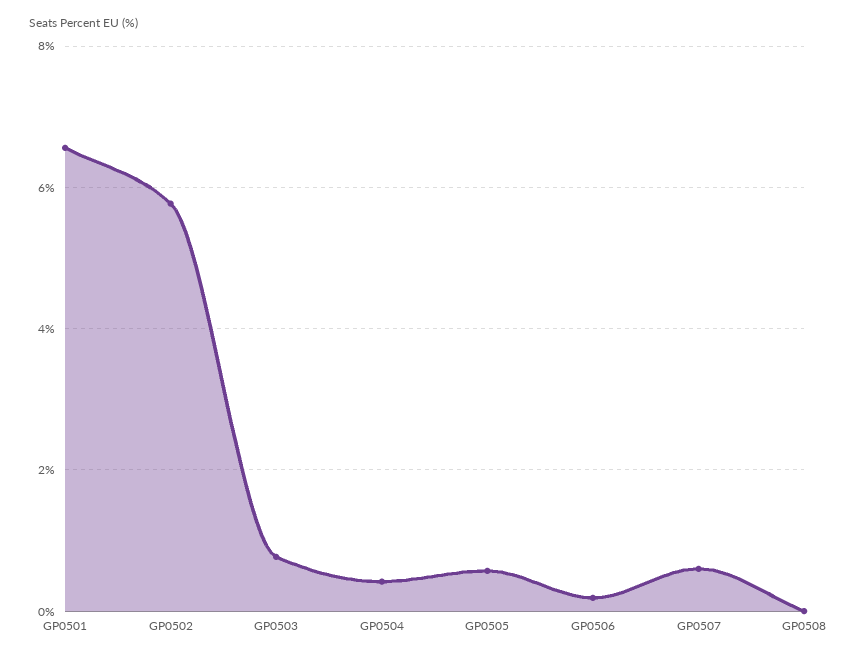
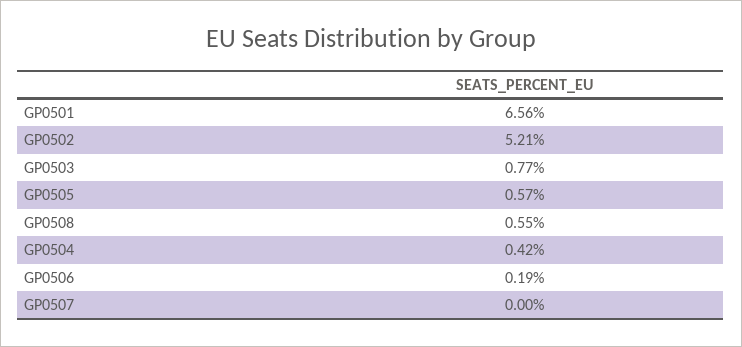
GP0502: 5.8 -> 5.21
GP0507: 0.6 -> 0
GP0508: 0 -> 0.55

